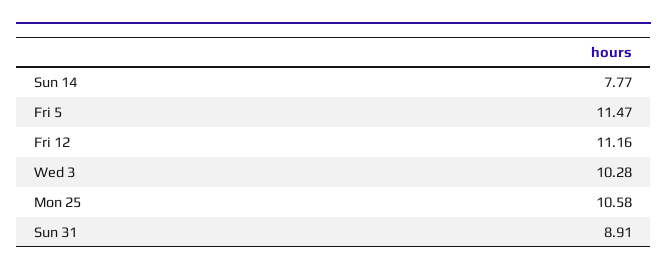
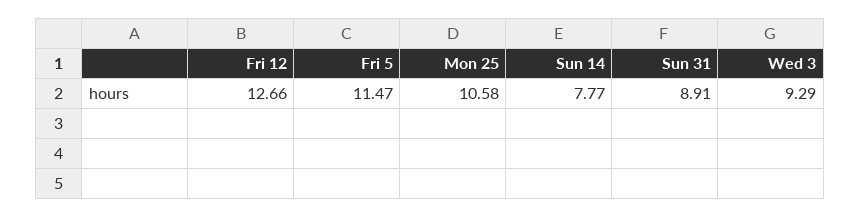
Fri 12: 11.16 -> 12.66
Wed 3: 10.28 -> 9.29

